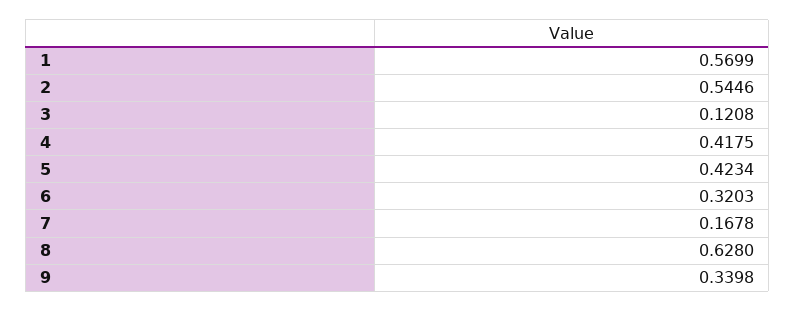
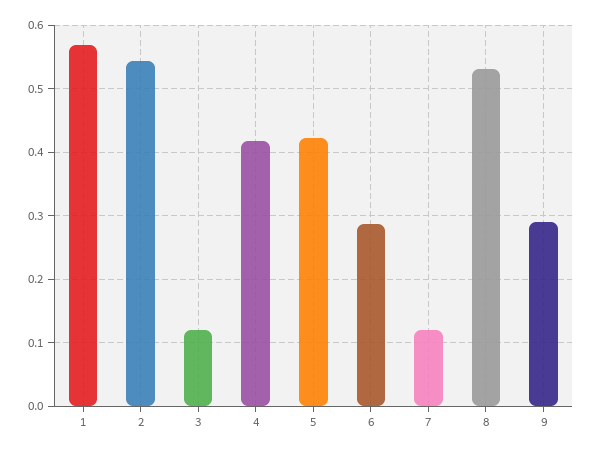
6: 0.3203 -> 0.29
7: 0.1678 -> 0.12
8: 0.628 -> 0.53
9: 0.3398 -> 0.29

